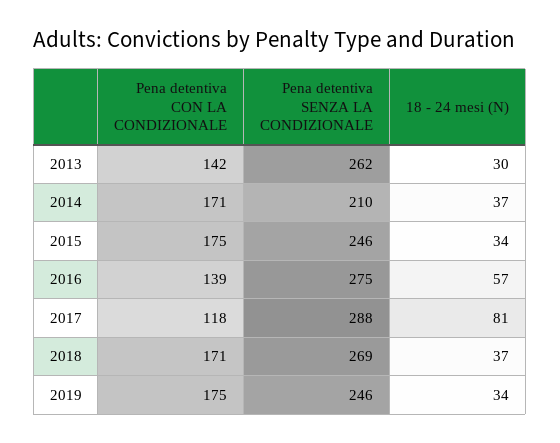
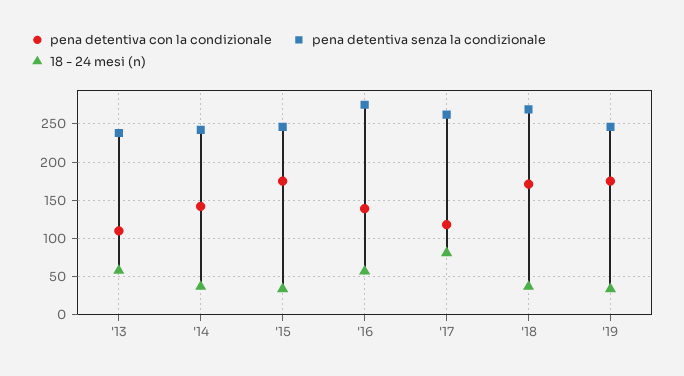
Pena detentiva CON LA CONDIZIONALE, 2013: 142 -> 110
Pena detentiva SENZA LA CONDIZIONALE, 2013: 262 -> 240
18 - 24 mesi (N), 2013: 30 -> 60
Pena detentiva CON LA CONDIZIONALE, 2014: 171 -> 140
Pena detentiva SENZA LA CONDIZIONALE, 2014: 210 -> 240
Pena detentiva SENZA LA CONDIZIONALE, 2017: 288 -> 260

